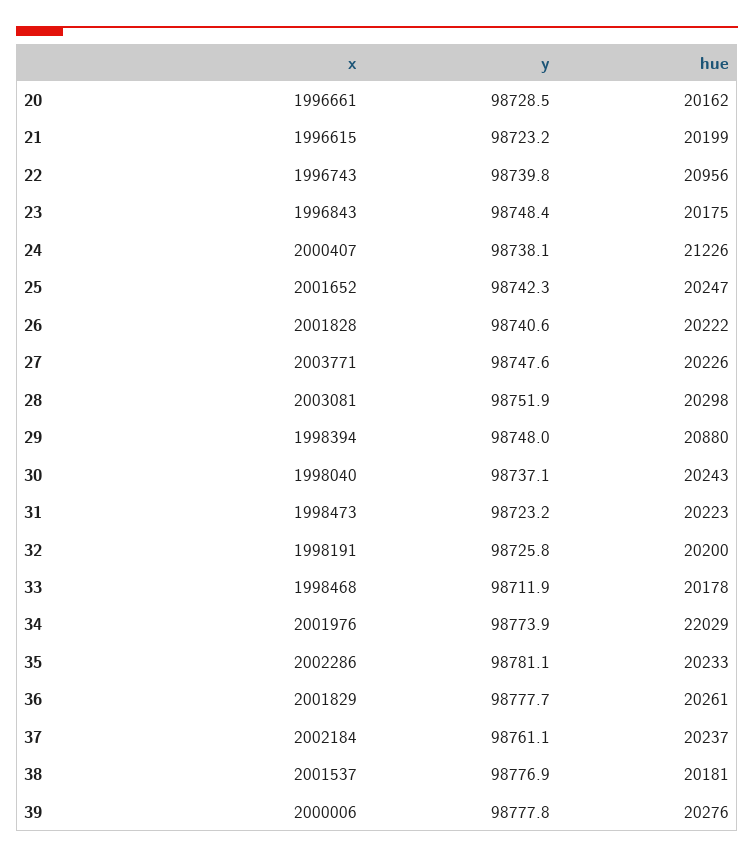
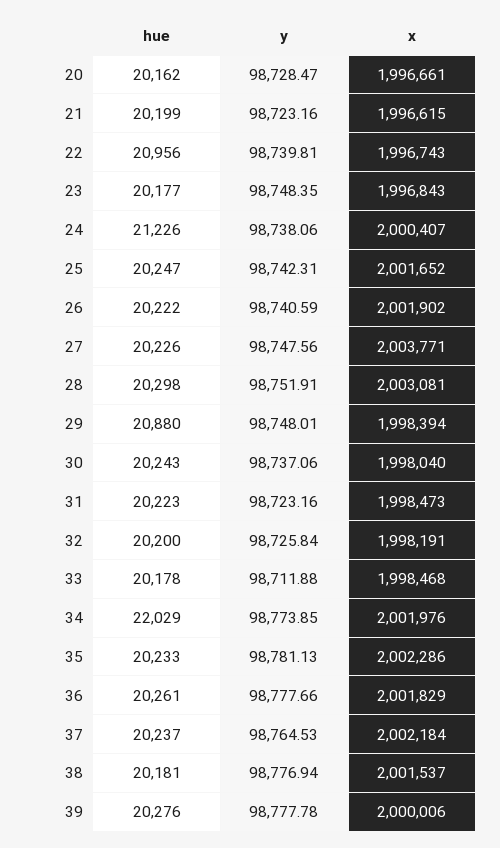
hue, 23: 20175 -> 20177
x, 26: 2001828 -> 2001902
y, 37: 98761.1 -> 98764.53

